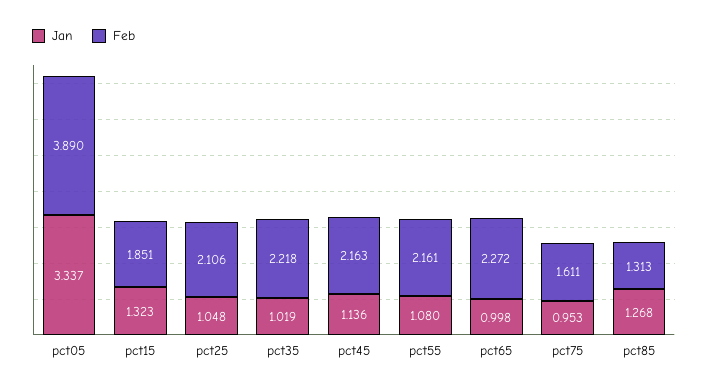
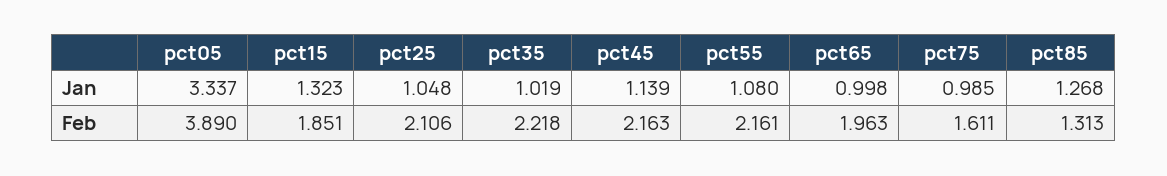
Jan, pct45: 1.136 -> 1.139
Feb, pct65: 2.272 -> 1.963
Jan, pct75: 0.953 -> 0.985

